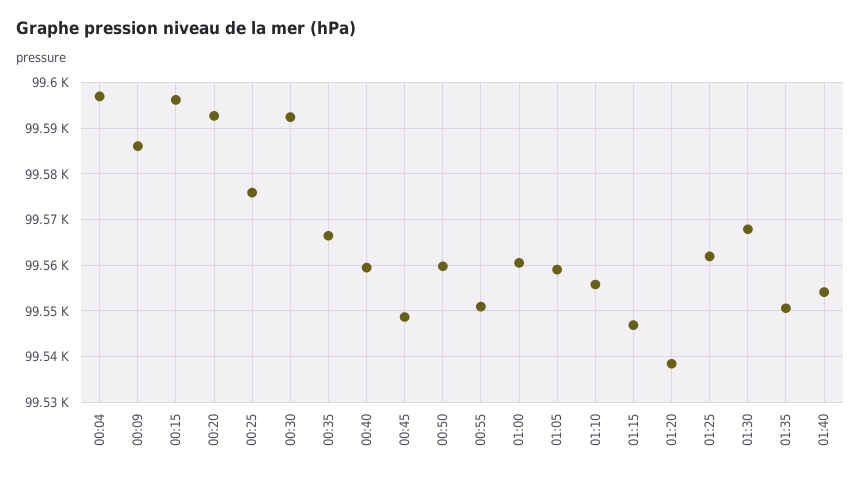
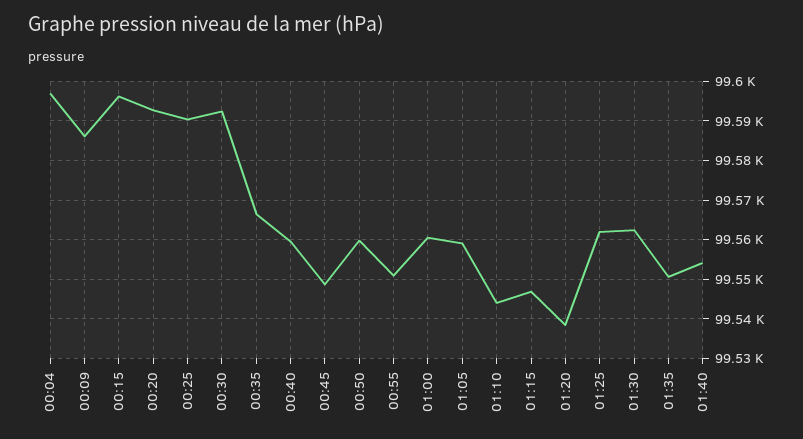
00:25: 99576 -> 99590
01:10: 99556 -> 99544
01:30: 99568 -> 99562

